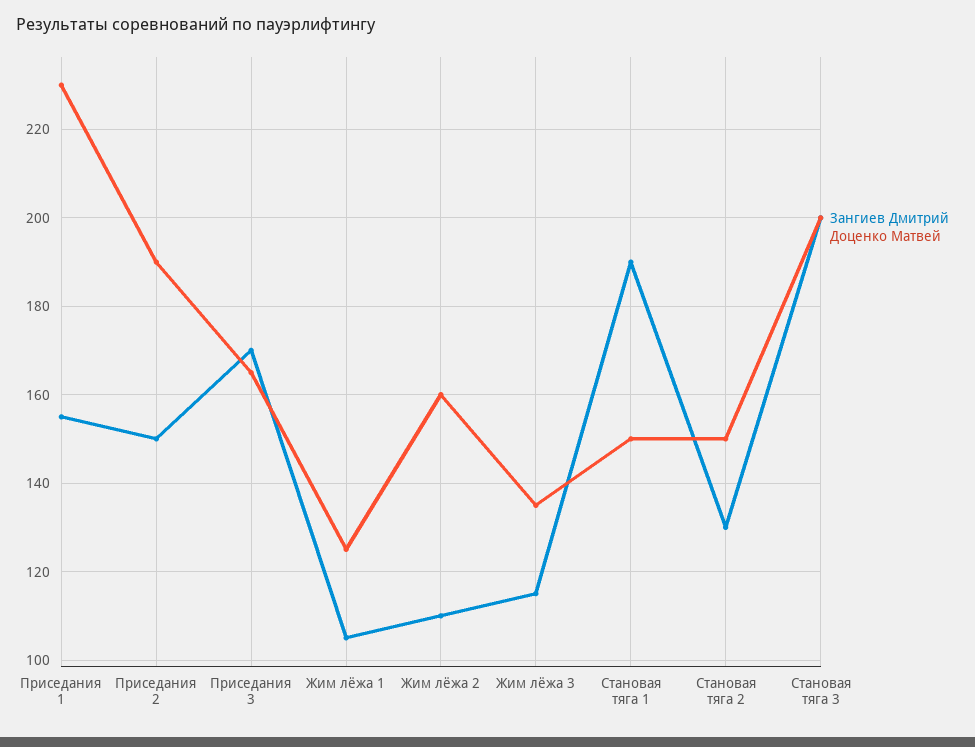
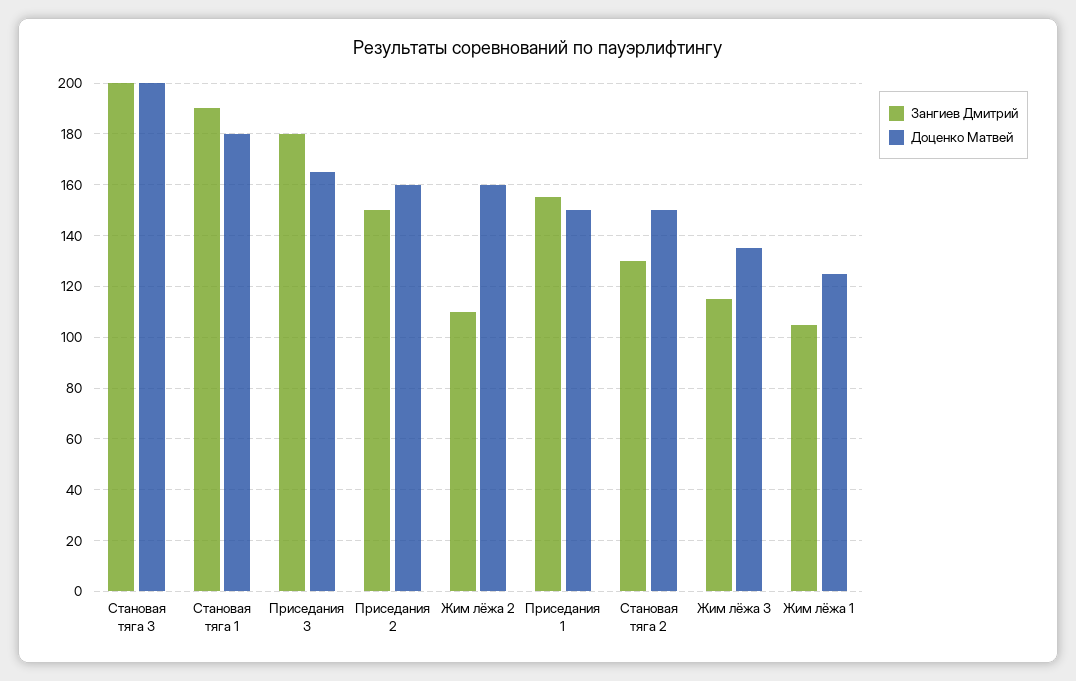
Доценко Матвей, Приседания 1: 230 -> 150
Доценко Матвей, Приседания 2: 190 -> 160
Зангиев Дмитрий, Приседания 3: 170 -> 180
Доценко Матвей, Становая тяга 1: 150 -> 180

